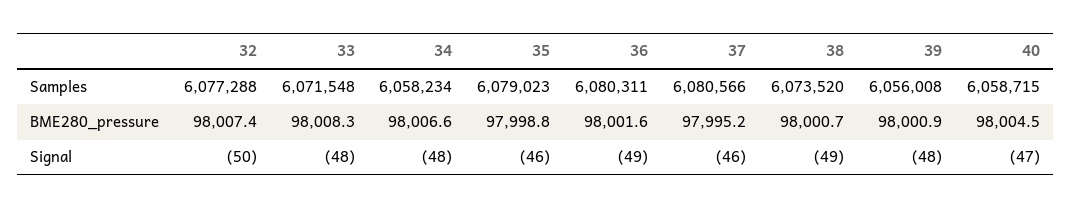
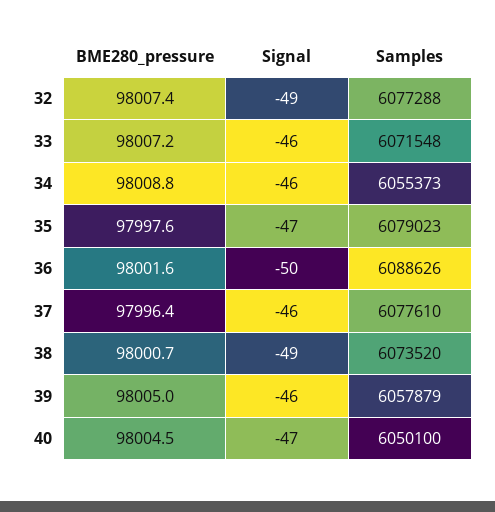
34, Samples: 6058234 -> 6055373
36, Samples: 6080311 -> 6088626
37, Samples: 6080566 -> 6077610
39, Samples: 6056008 -> 6057879
40, Samples: 6058715 -> 6050100
33, BME280_pressure: 98008.3 -> 98007.2
34, BME280_pressure: 98006.6 -> 98008.8
35, BME280_pressure: 97998.8 -> 97997.6
37, BME280_pressure: 97995.2 -> 97996.4
39, BME280_pressure: 98000.9 -> 98005
32, Signal: -50 -> -49
33, Signal: -48 -> -46
34, Signal: -48 -> -46
35, Signal: -46 -> -47
36, Signal: -49 -> -50
39, Signal: -48 -> -46

